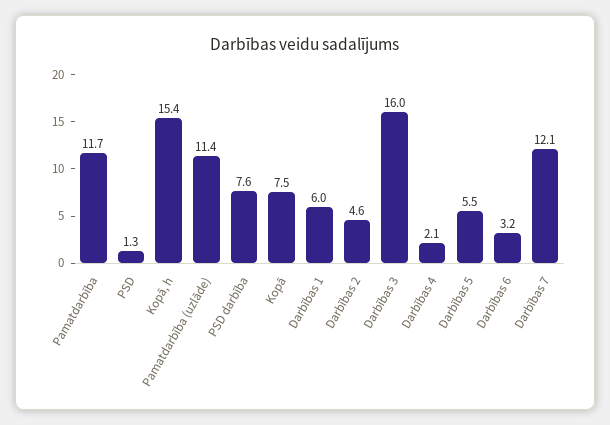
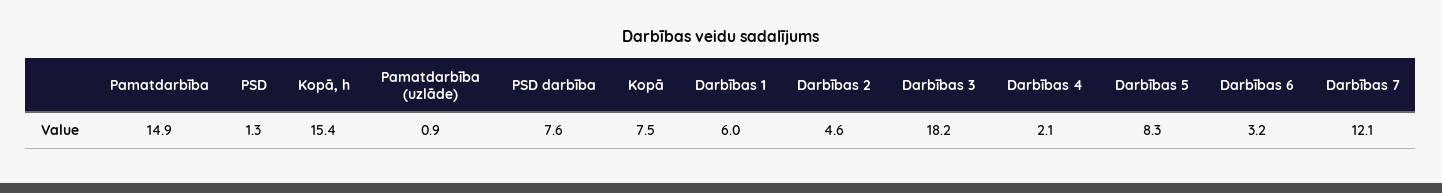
Pamatdarbība: 11.7 -> 14.9
Pamatdarbība (uzlāde): 11.4 -> 0.9
Darbības 3: 16 -> 18.2
Darbības 5: 5.5 -> 8.3

